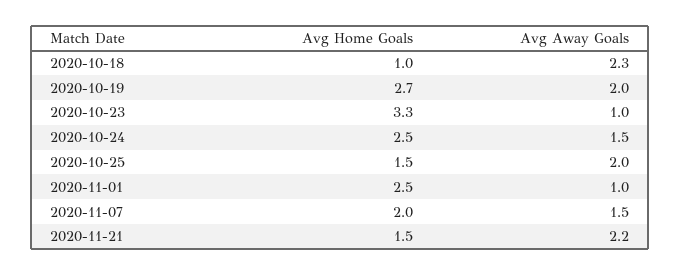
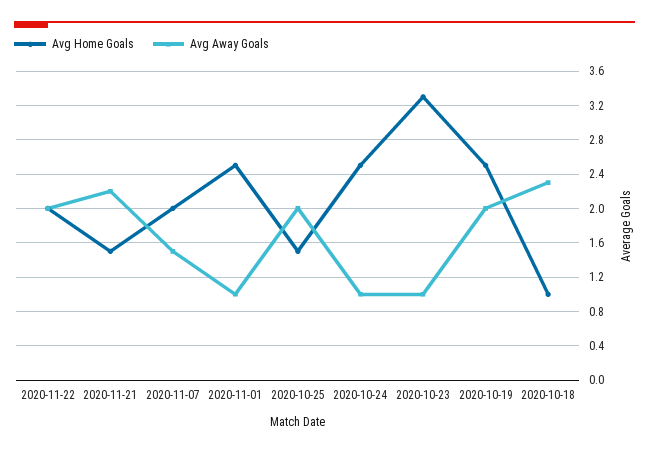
Avg Home Goals, 2020-10-19: 2.7 -> 2.5
Avg Away Goals, 2020-10-24: 1.5 -> 1
Avg Home Goals, 2020-11-22: none -> 2
Avg Away Goals, 2020-11-22: none -> 2

